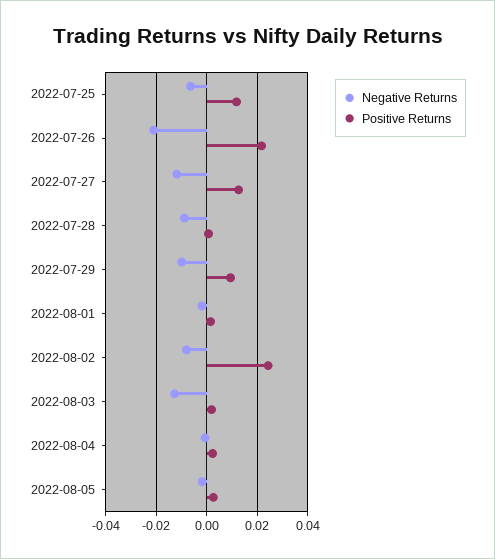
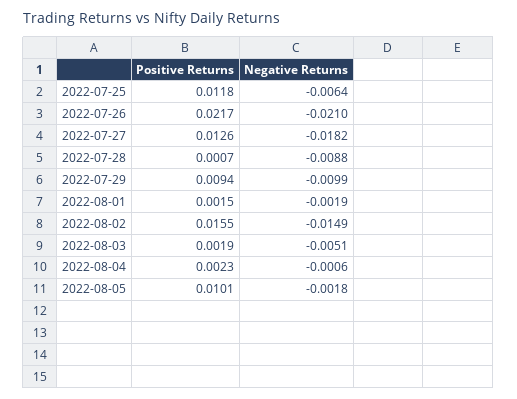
Negative Returns, 2022-07-27: -0.0125 -> -0.0182
Negative Returns, 2022-08-02: -0.0075 -> -0.0149
Positive Returns, 2022-08-02: 0.025 -> 0.0155
Negative Returns, 2022-08-03: -0.0125 -> -0.0051
Positive Returns, 2022-08-05: 0.0025 -> 0.0101

